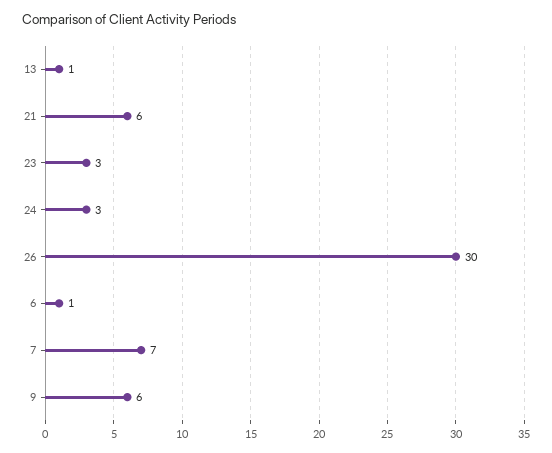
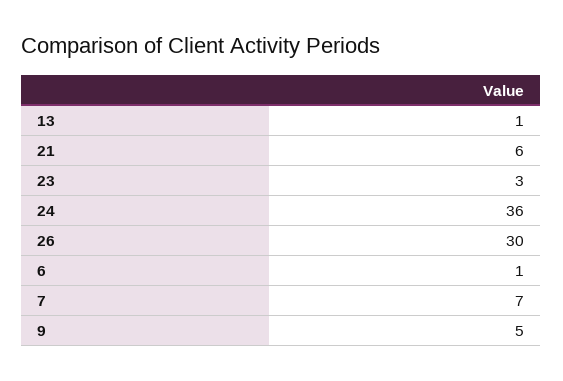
24: 3 -> 36
9: 6 -> 5

